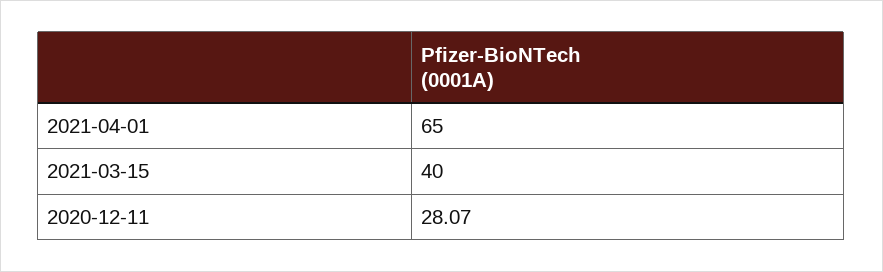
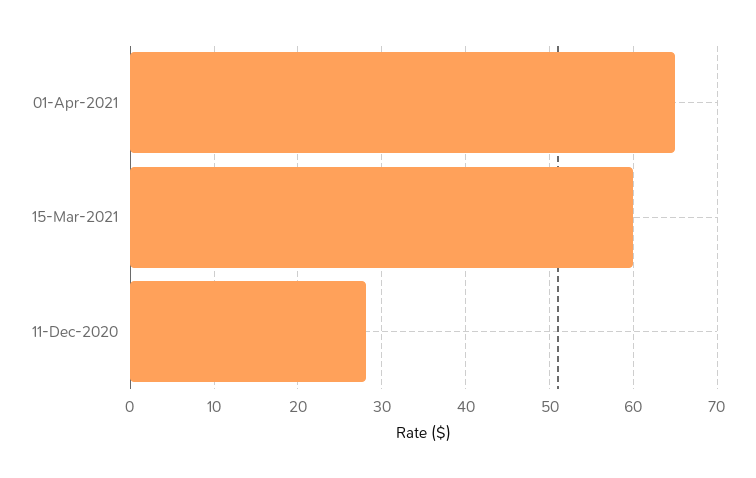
2021-03-15: 40 -> 60

